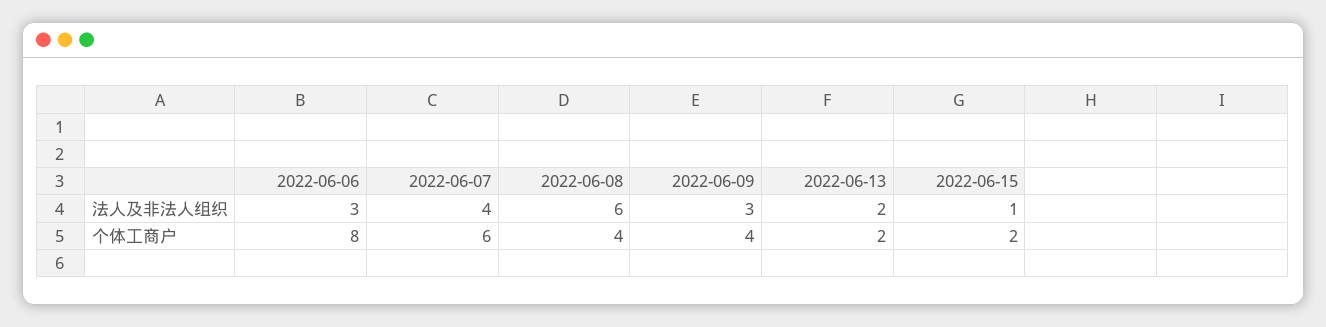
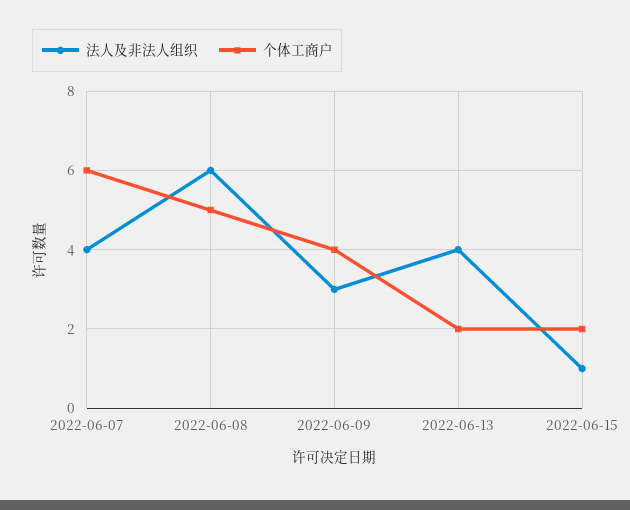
法人及非法人组织, 2022-06-06: 3 -> none
法人及非法人组织, 2022-06-13: 2 -> 4
个体工商户, 2022-06-06: 8 -> none
个体工商户, 2022-06-08: 4 -> 5

